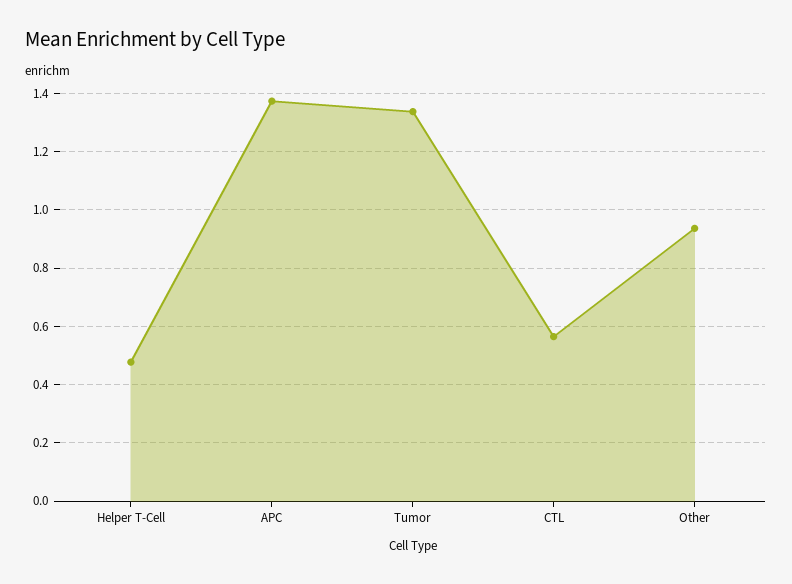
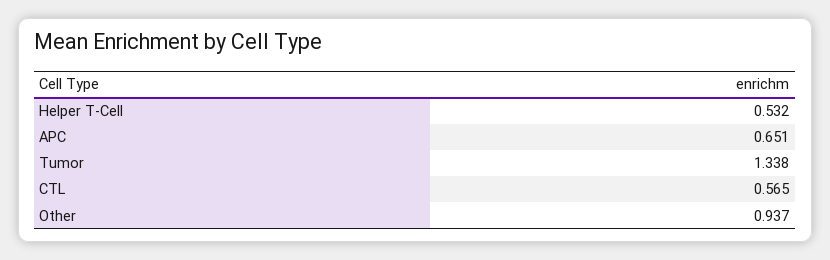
Helper T-Cell: 0.475 -> 0.532
APC: 1.375 -> 0.651

